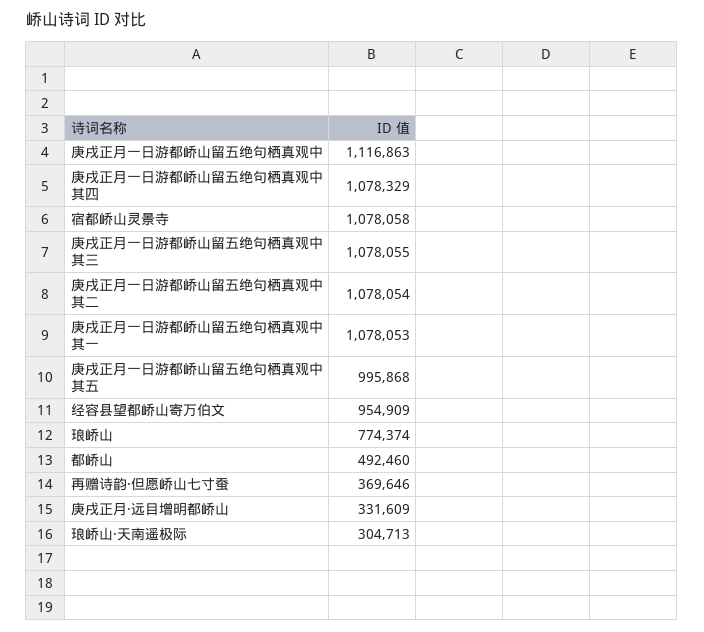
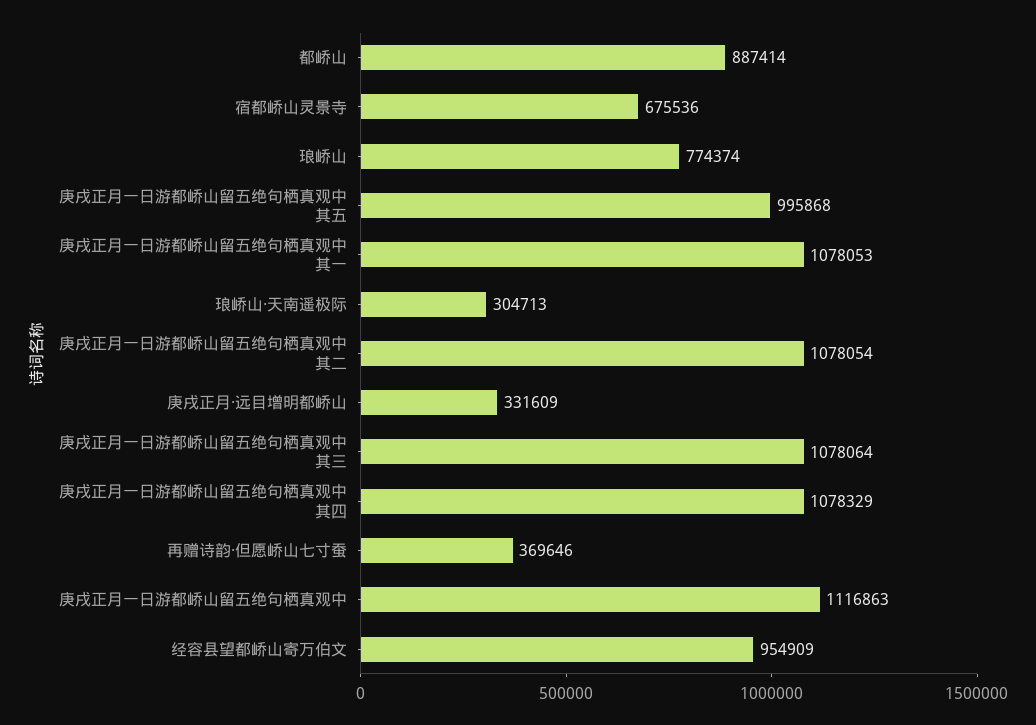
宿都峤山灵景寺: 1078058 -> 675536
庚戌正月一日游都峤山留五绝句栖真观中 其三: 1078055 -> 1078064
都峤山: 492460 -> 887414

